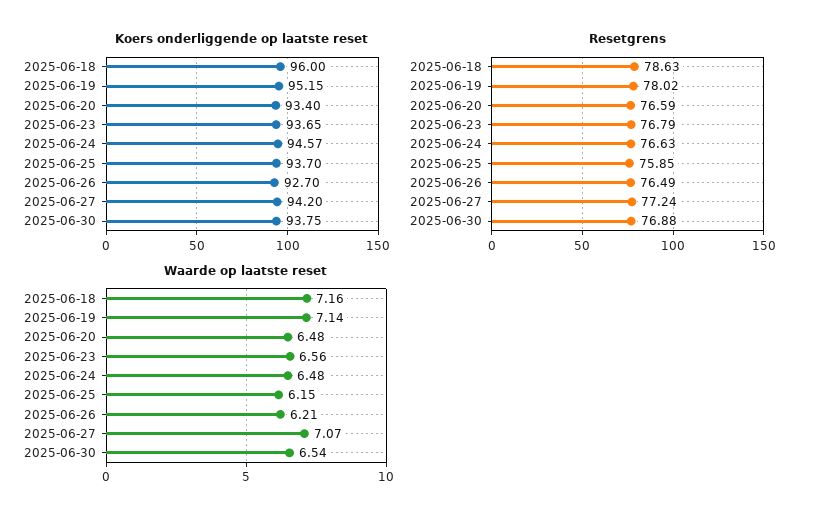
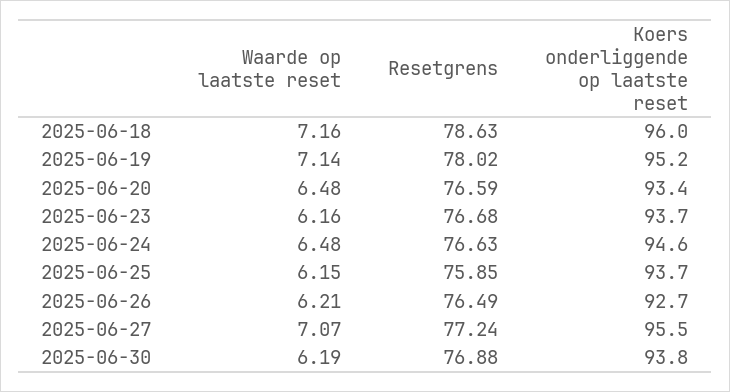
Koers onderliggende op laatste reset, 2025-06-27: 94.2 -> 95.5
Resetgrens, 2025-06-23: 76.79 -> 76.68
Waarde op laatste reset, 2025-06-23: 6.56 -> 6.16
Waarde op laatste reset, 2025-06-30: 6.54 -> 6.19

